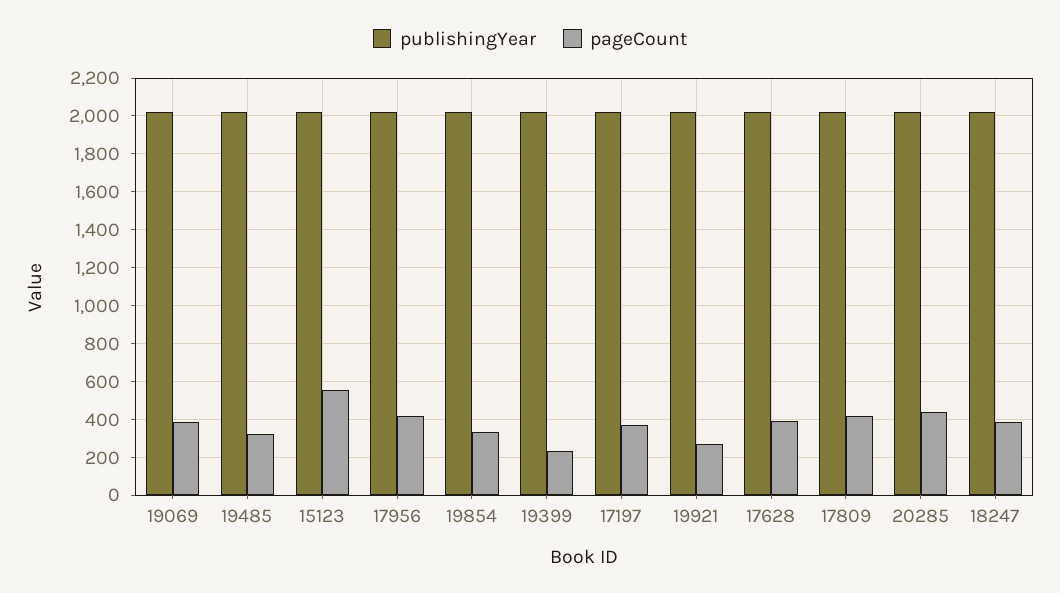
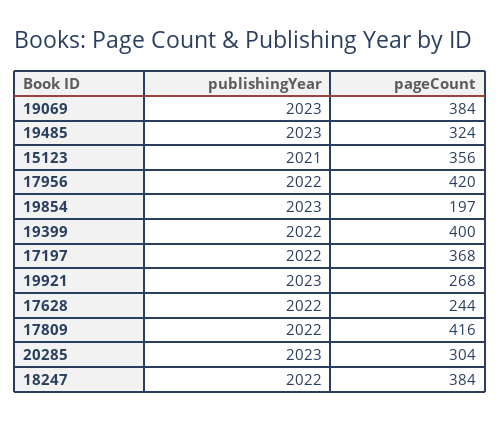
pageCount, 15123: 550 -> 356
pageCount, 19854: 350 -> 197
pageCount, 19399: 250 -> 400
pageCount, 17628: 400 -> 244
pageCount, 20285: 450 -> 304

